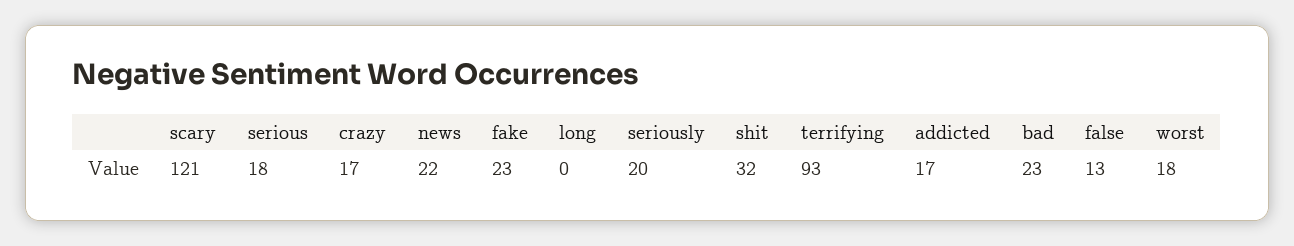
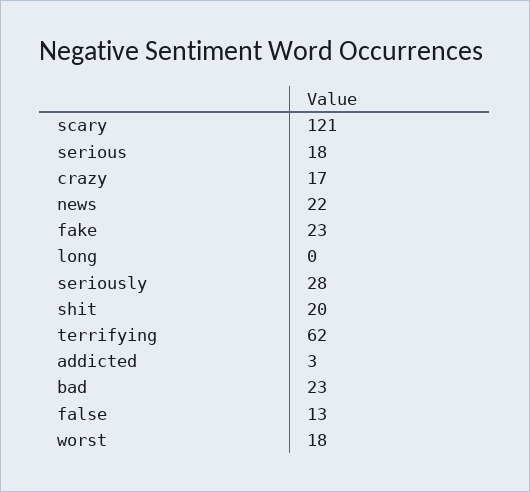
seriously: 20 -> 28
shit: 32 -> 20
terrifying: 93 -> 62
addicted: 17 -> 3

